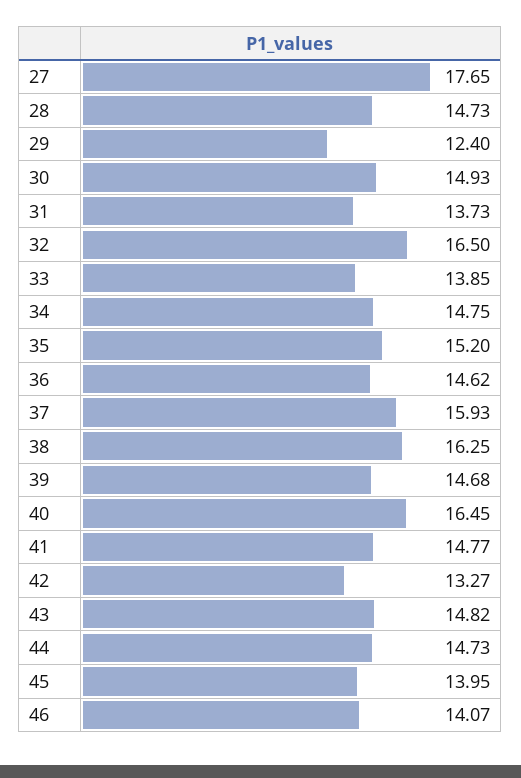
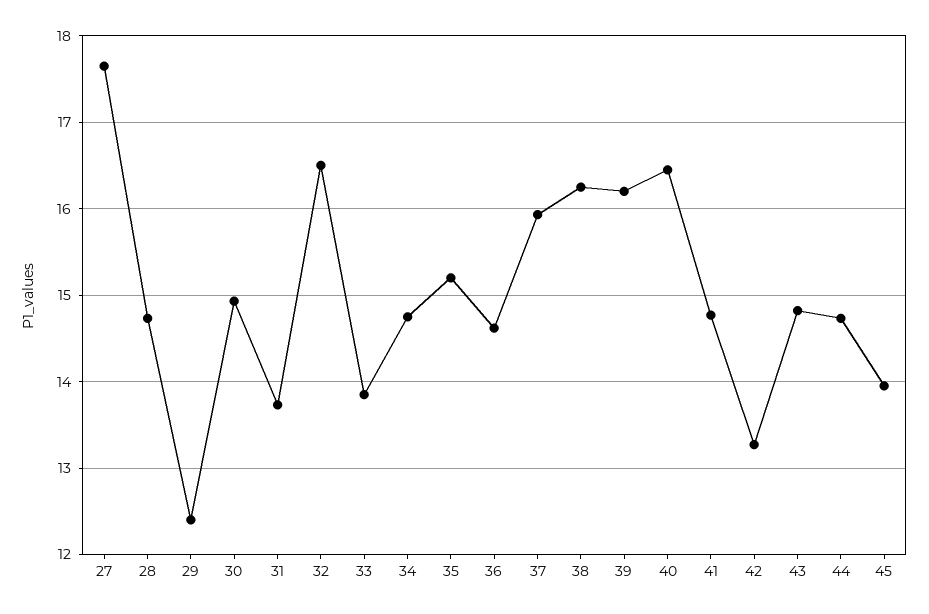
39: 14.68 -> 16.2
46: 14.07 -> none

